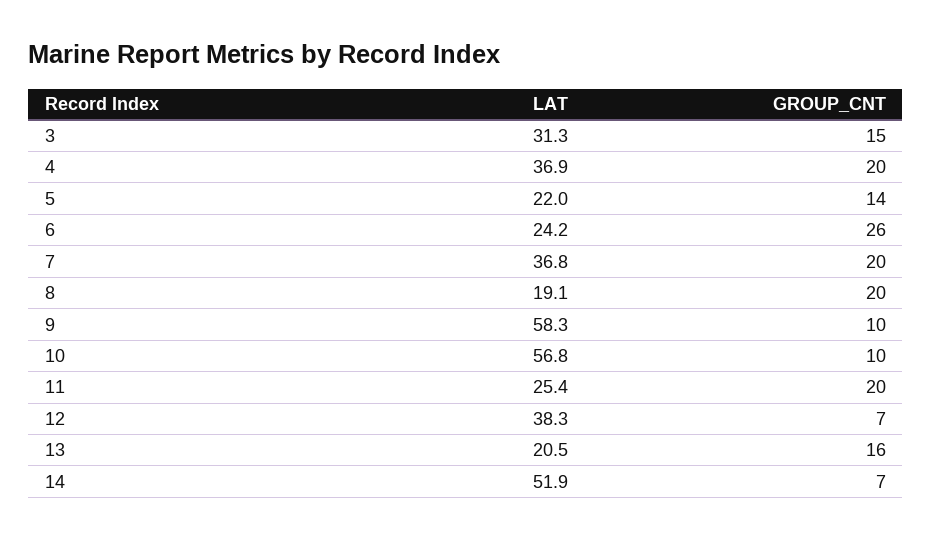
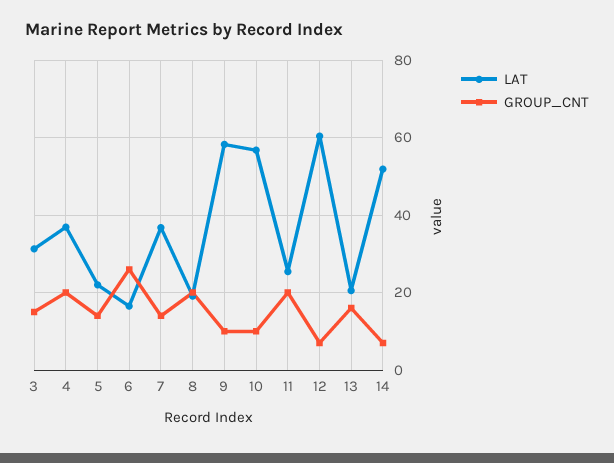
LAT, 6: 24.2 -> 16
GROUP_CNT, 7: 20 -> 14
LAT, 12: 38.3 -> 60

